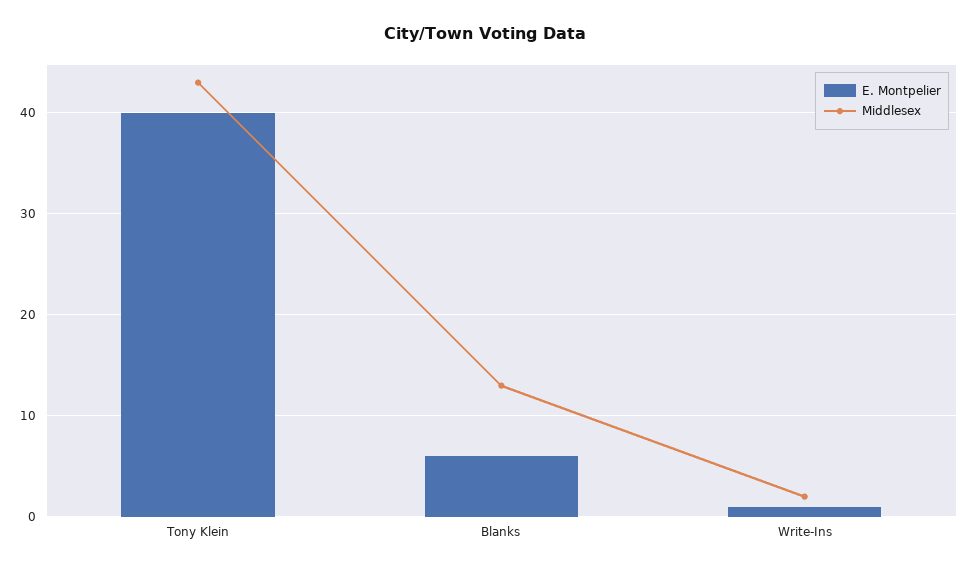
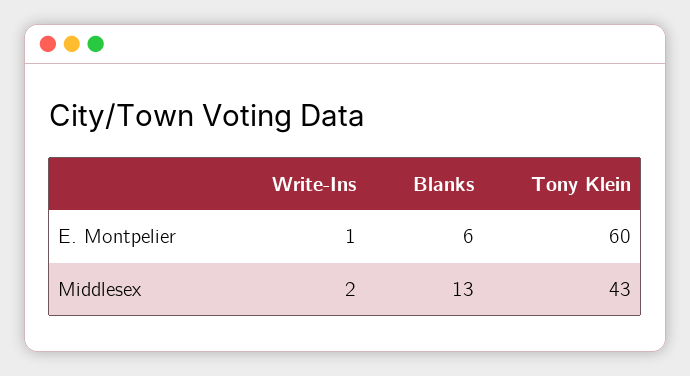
E. Montpelier, Tony Klein: 40 -> 60

